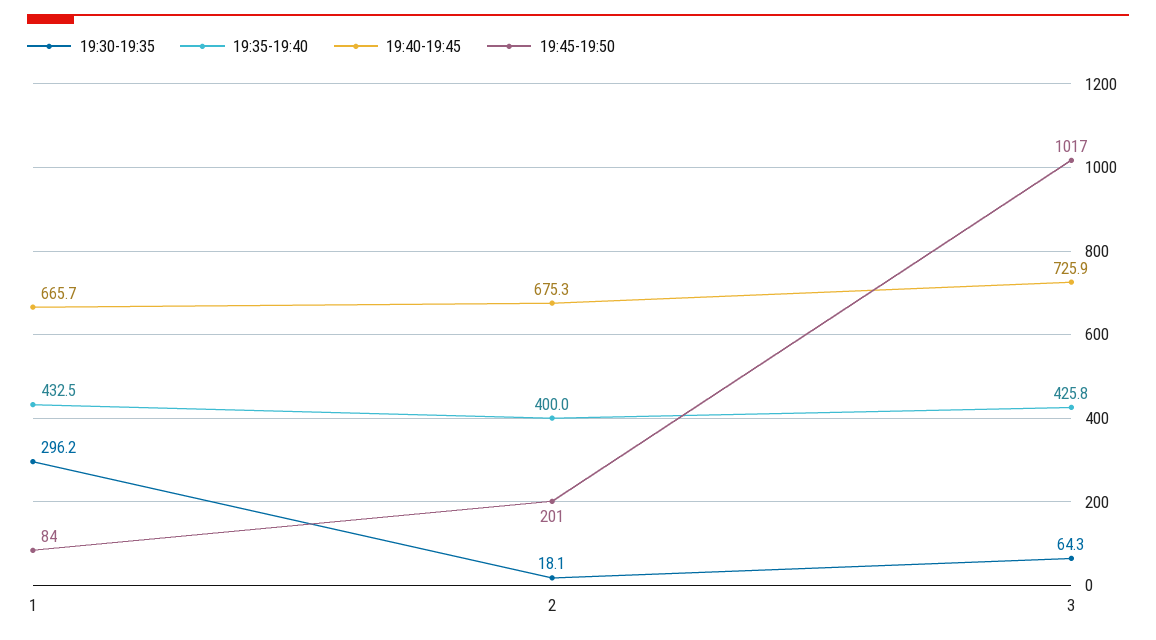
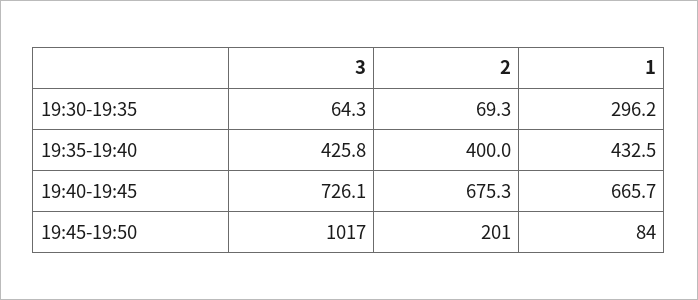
19:30-19:35, 2: 18.1 -> 69.3
19:40-19:45, 3: 725.9 -> 726.1

